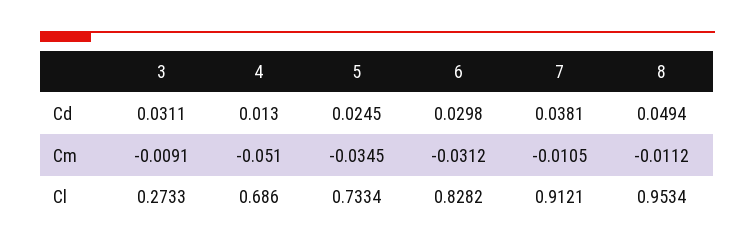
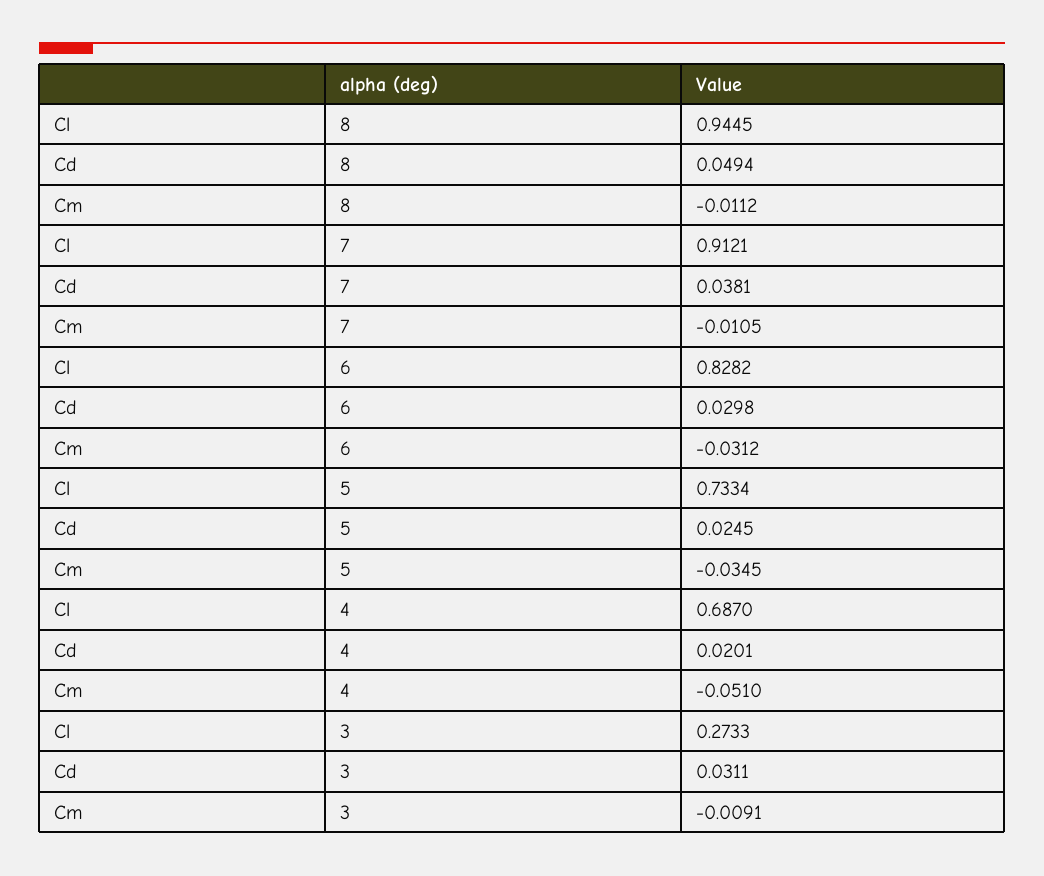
4, Cd: 0.013 -> 0.0201
4, Cl: 0.686 -> 0.687
8, Cl: 0.9534 -> 0.9445

